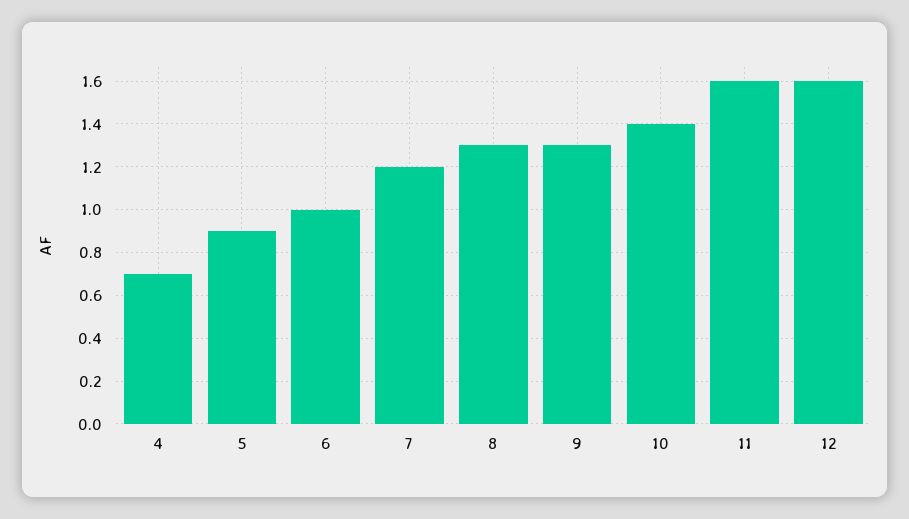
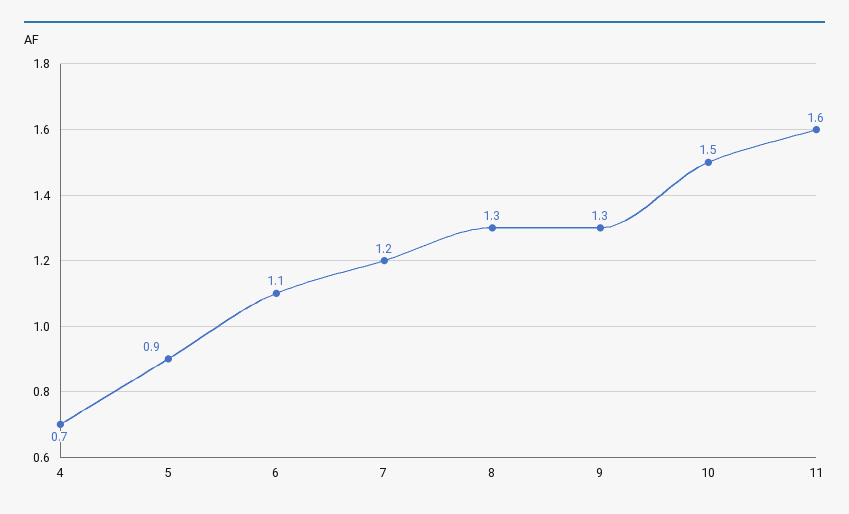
6: 1 -> 1.1
10: 1.4 -> 1.5
12: 1.6 -> none

